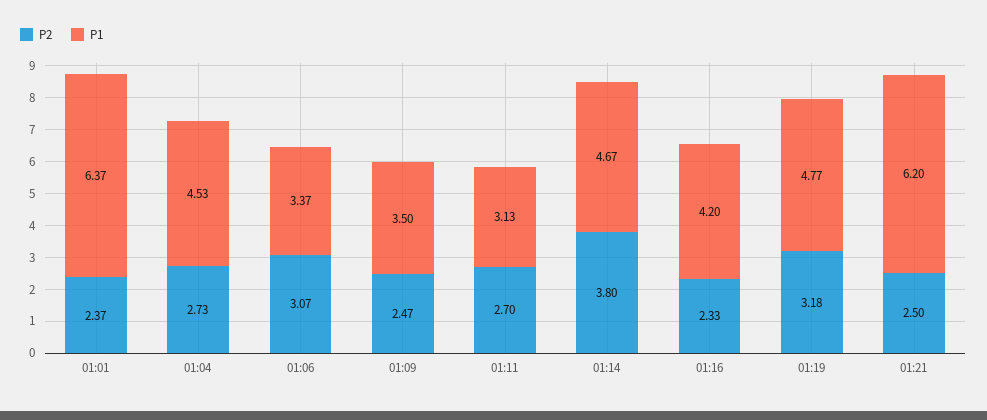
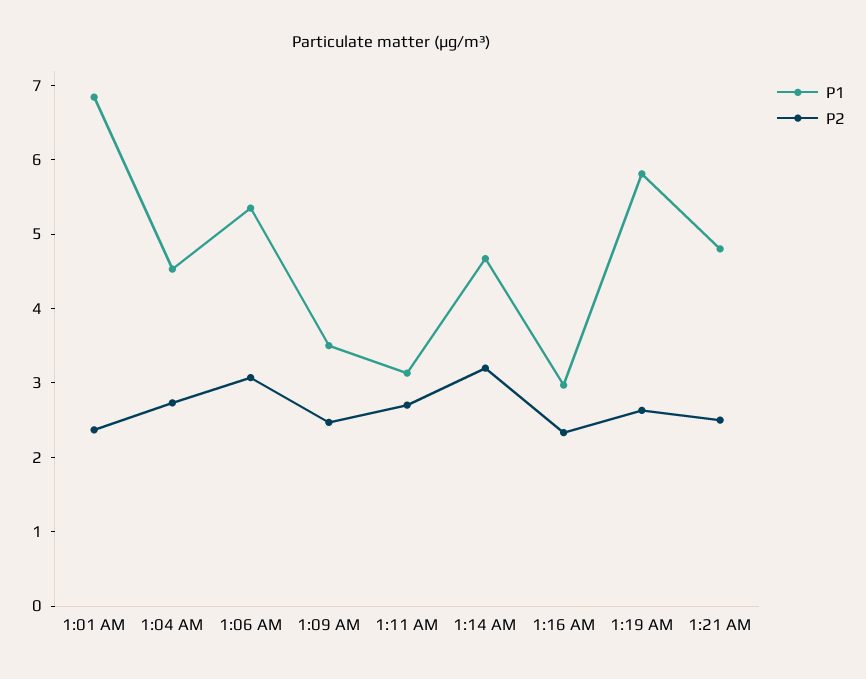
P1, 01:01: 6.37 -> 6.8
P1, 01:06: 3.37 -> 5.4
P2, 01:14: 3.8 -> 3.2
P1, 01:16: 4.2 -> 3
P2, 01:19: 3.18 -> 2.6
P1, 01:19: 4.77 -> 5.8
P1, 01:21: 6.2 -> 4.8

